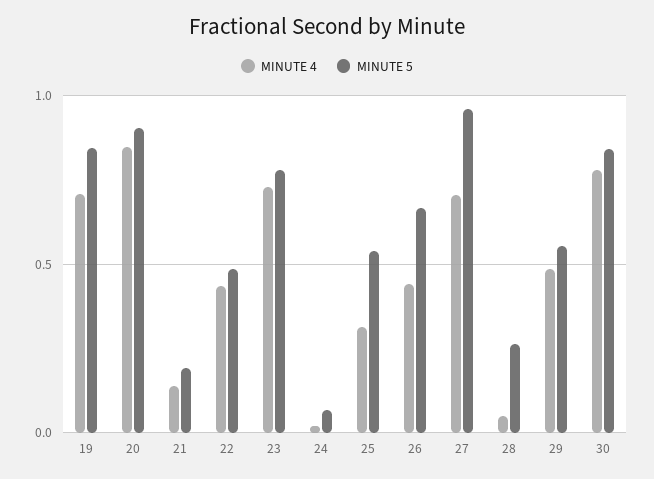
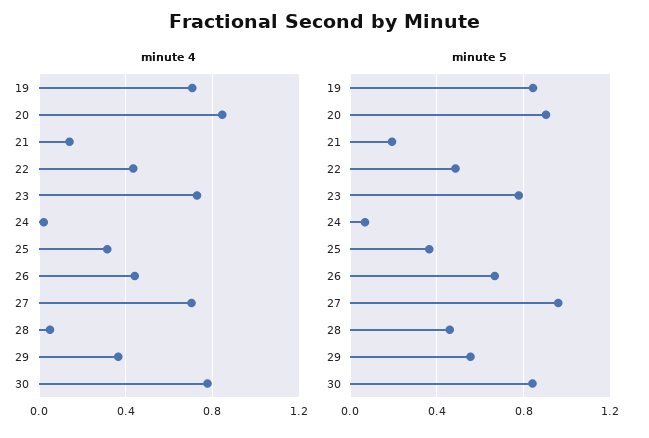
MINUTE 5, 25: 0.55 -> 0.35
MINUTE 5, 28: 0.25 -> 0.45
MINUTE 4, 29: 0.5 -> 0.35

